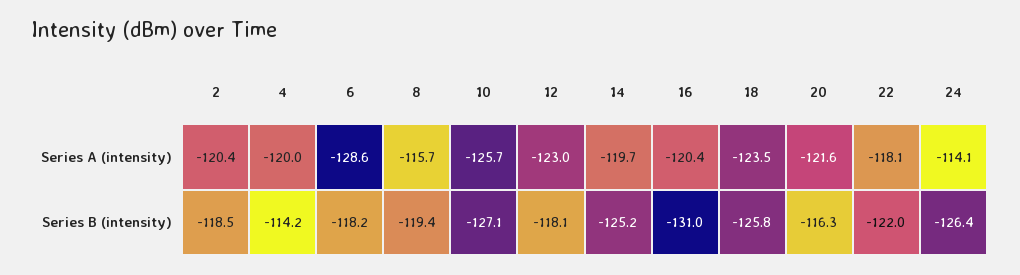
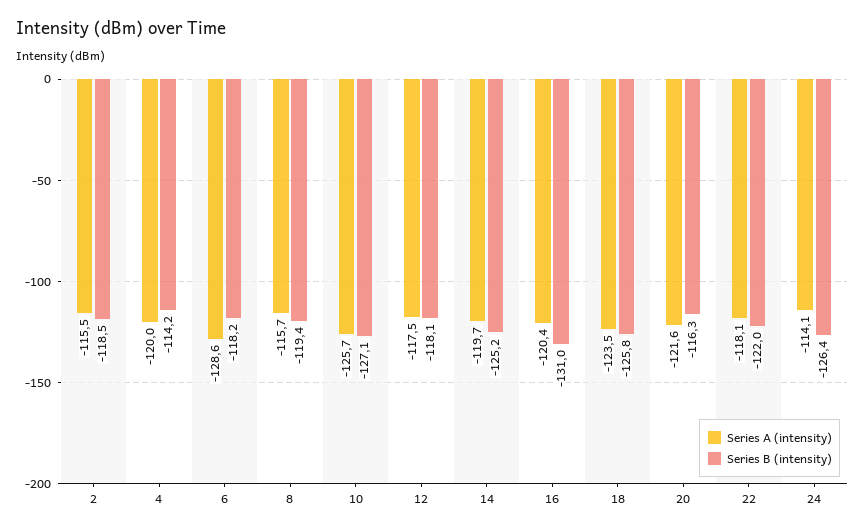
Series A (intensity), 2: -120.4 -> -115.5
Series A (intensity), 12: -123 -> -117.5

